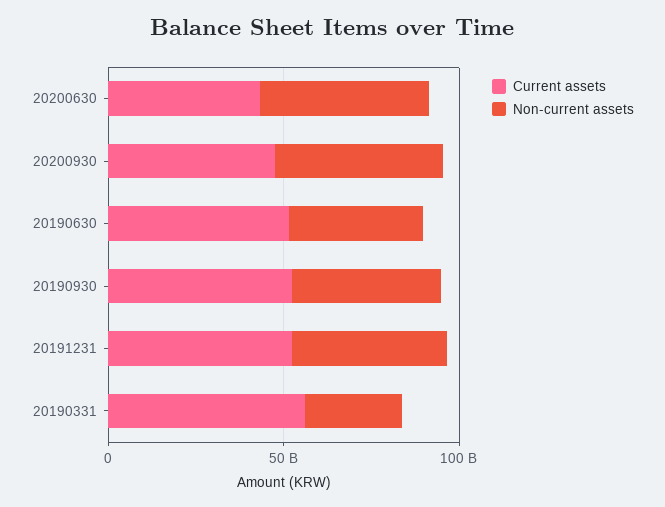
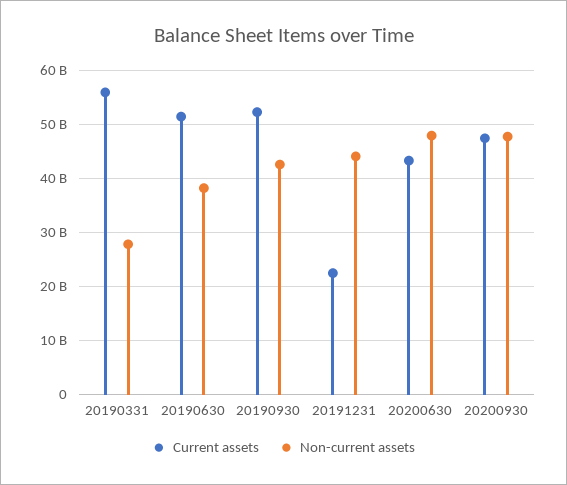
Current assets, 20191231: 50000000000 -> 22000000000

